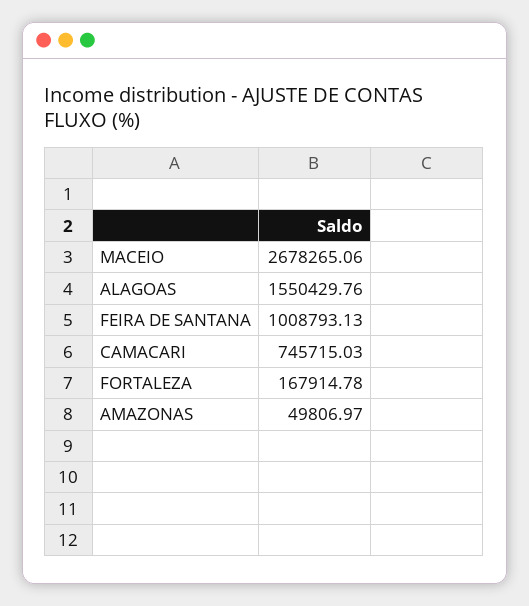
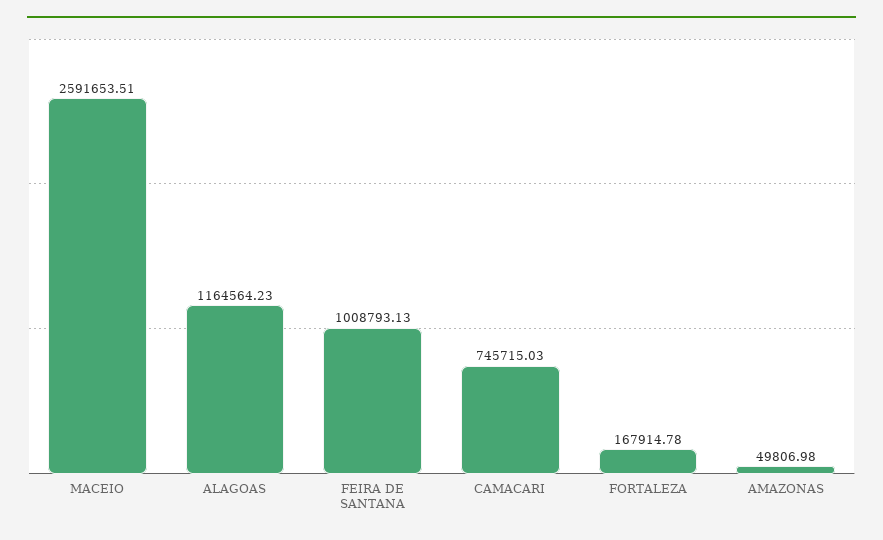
MACEIO: 2678265.06 -> 2591653.51
ALAGOAS: 1550429.76 -> 1164564.23
AMAZONAS: 49806.97 -> 49806.98

